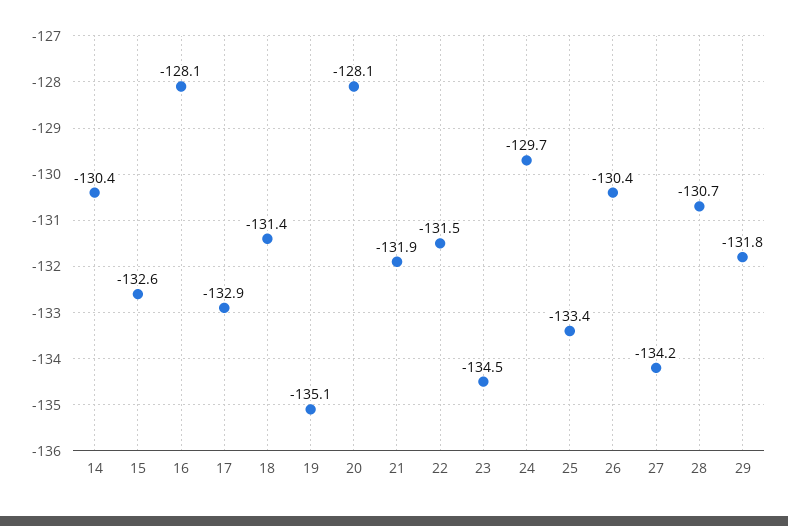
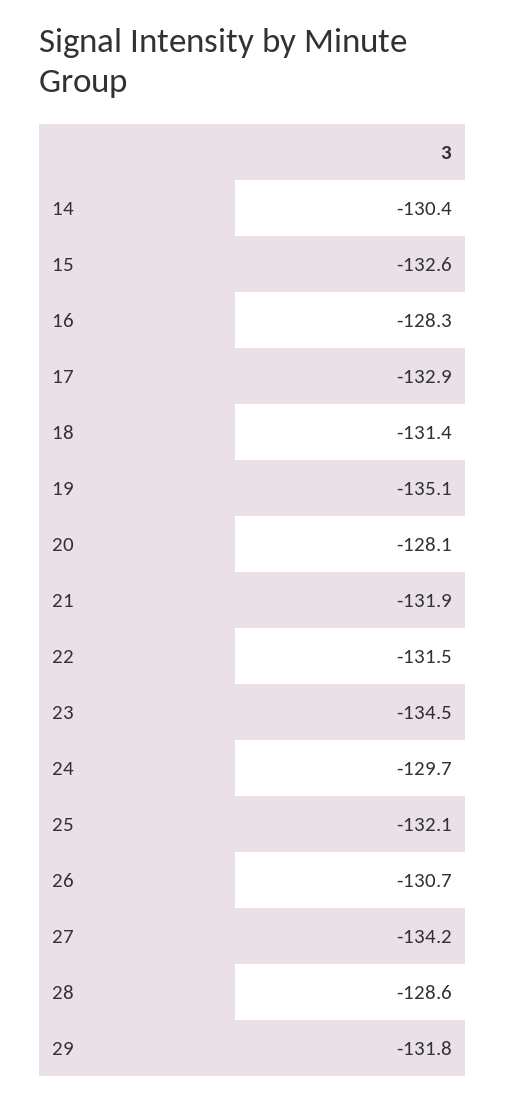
16: -128.1 -> -128.3
25: -133.4 -> -132.1
26: -130.4 -> -130.7
28: -130.7 -> -128.6

